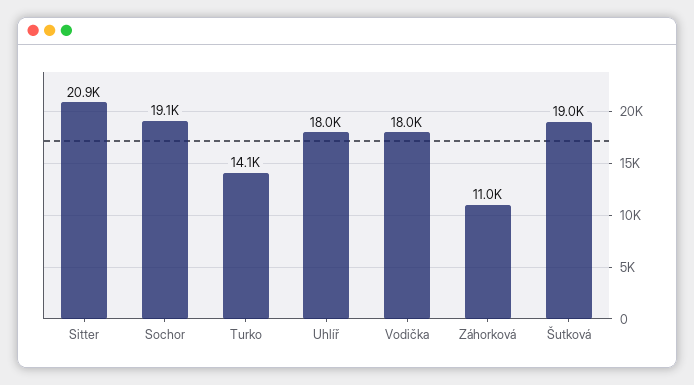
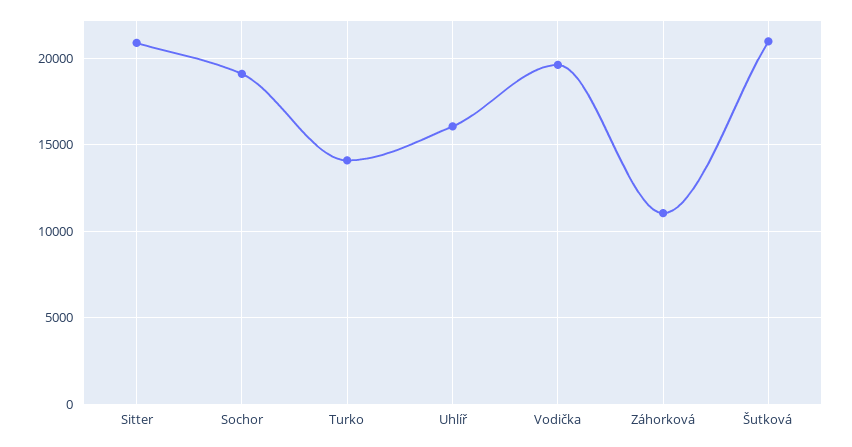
Uhlíř: 18000 -> 16000
Vodička: 18000 -> 19500
Šutková: 19000 -> 21000

